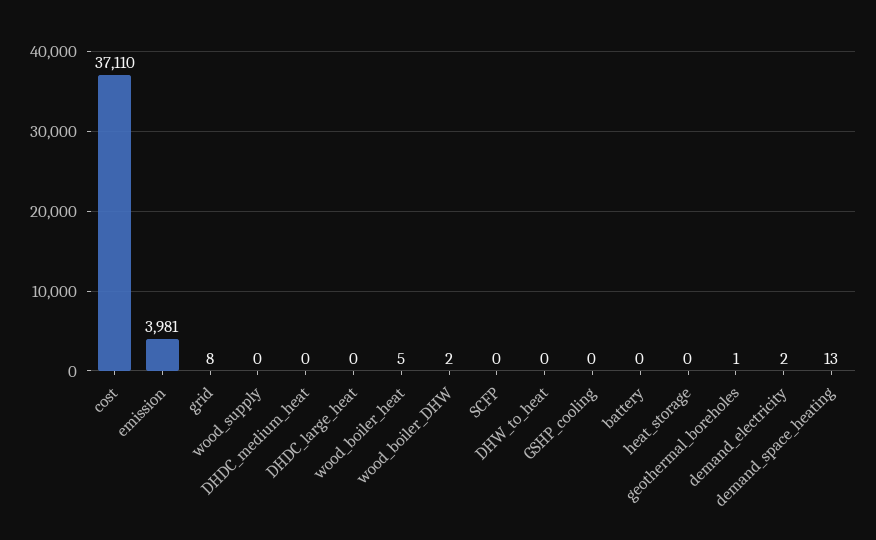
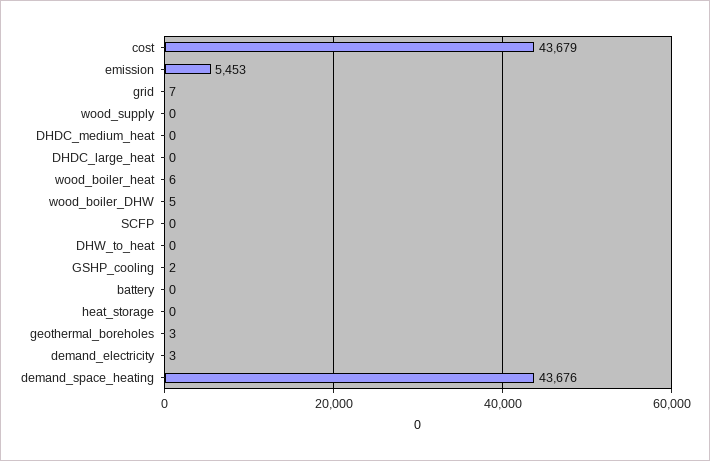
cost: 37110 -> 43679
emission: 3981 -> 5453
grid: 8 -> 7
wood_boiler_heat: 5 -> 6
wood_boiler_DHW: 2 -> 5
GSHP_cooling: 0 -> 2
geothermal_boreholes: 1 -> 3
demand_electricity: 2 -> 3
demand_space_heating: 13 -> 43676

